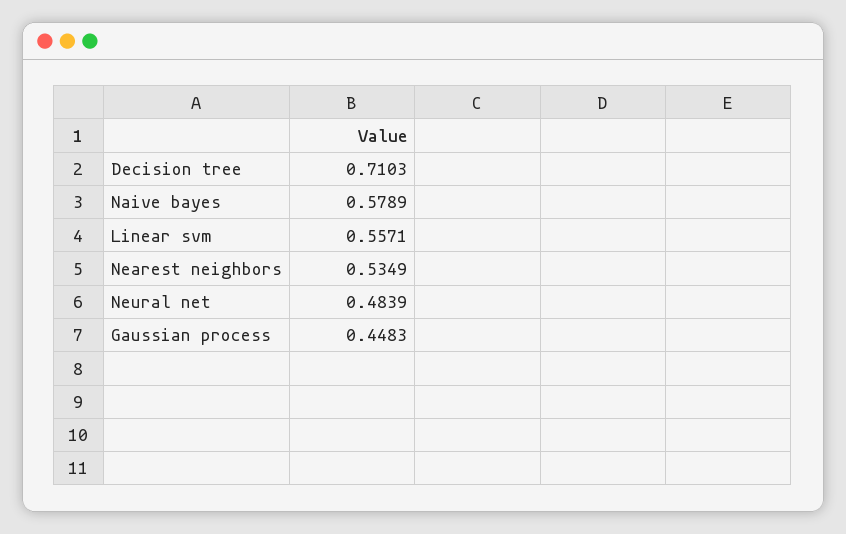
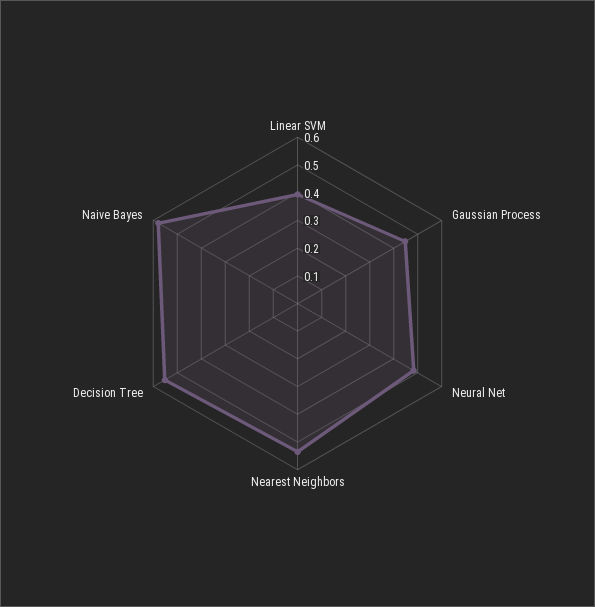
Decision tree: 0.7103 -> 0.55
Linear svm: 0.5571 -> 0.4

